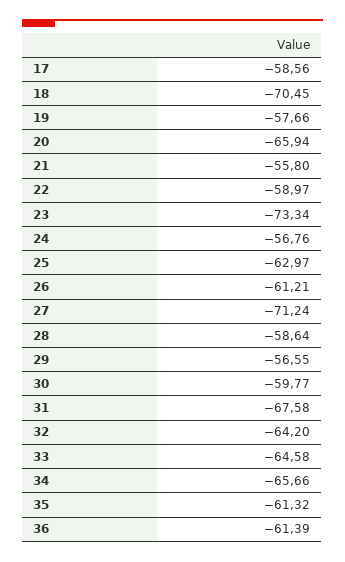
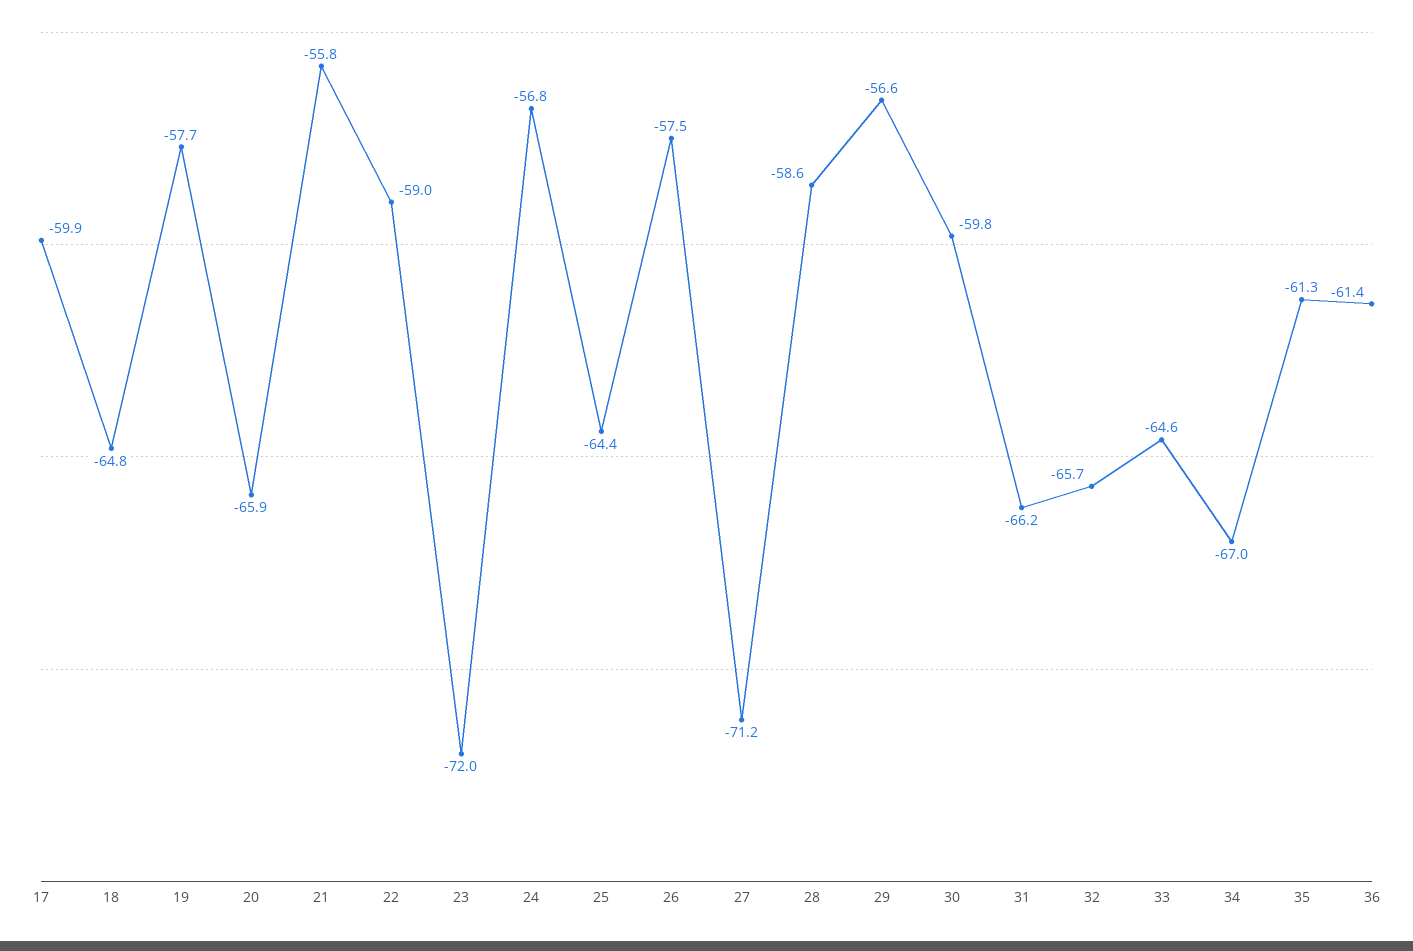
17: -58.56 -> -59.9
18: -70.45 -> -64.8
23: -73.34 -> -72
25: -62.97 -> -64.4
26: -61.21 -> -57.5
31: -67.58 -> -66.2
32: -64.2 -> -65.7
34: -65.66 -> -67

